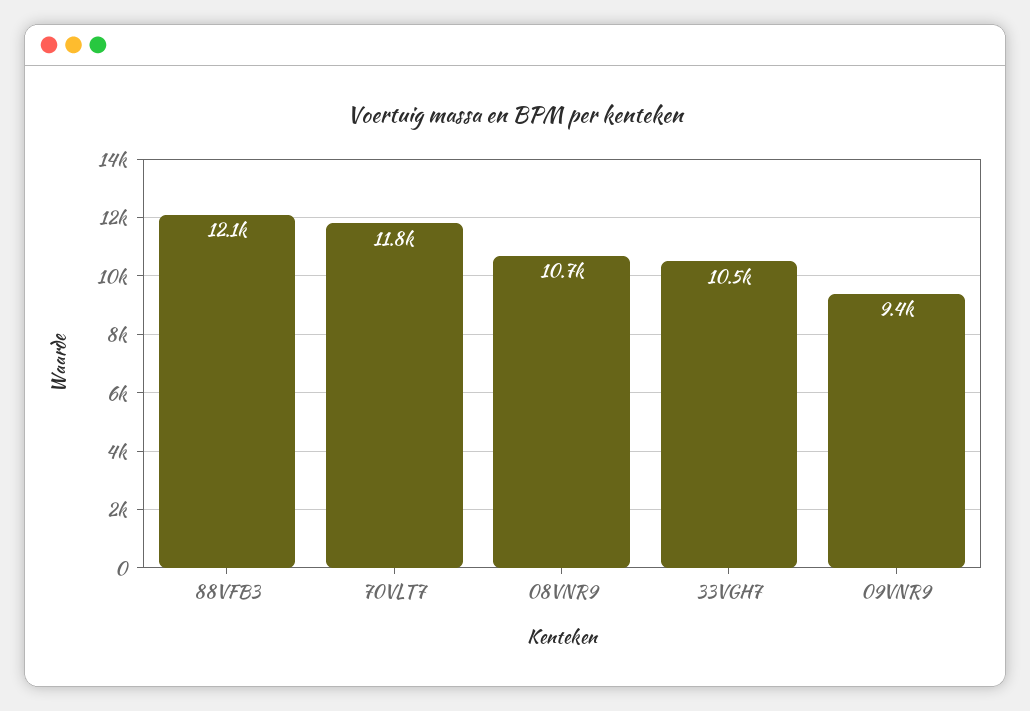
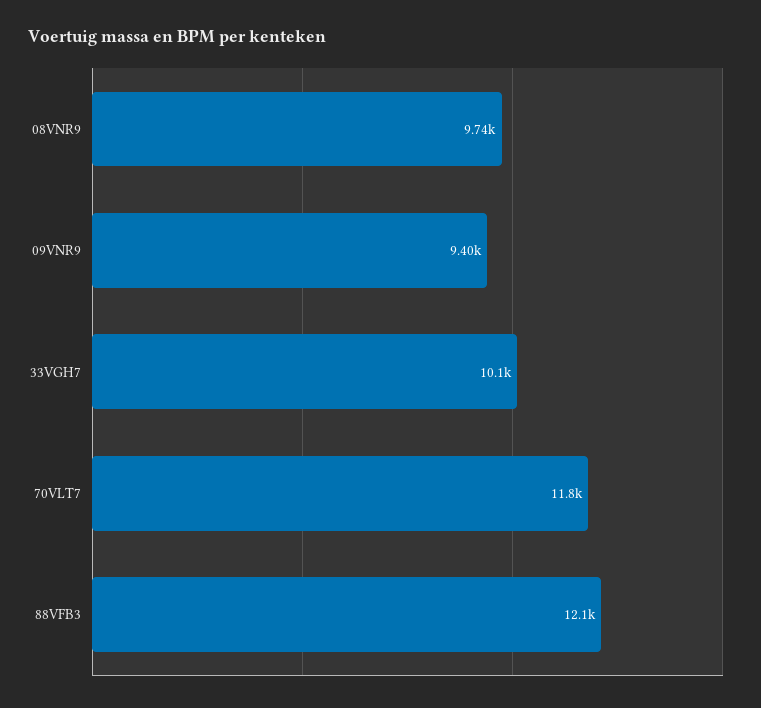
08VNR9: 10700 -> 9740
33VGH7: 10500 -> 10100

